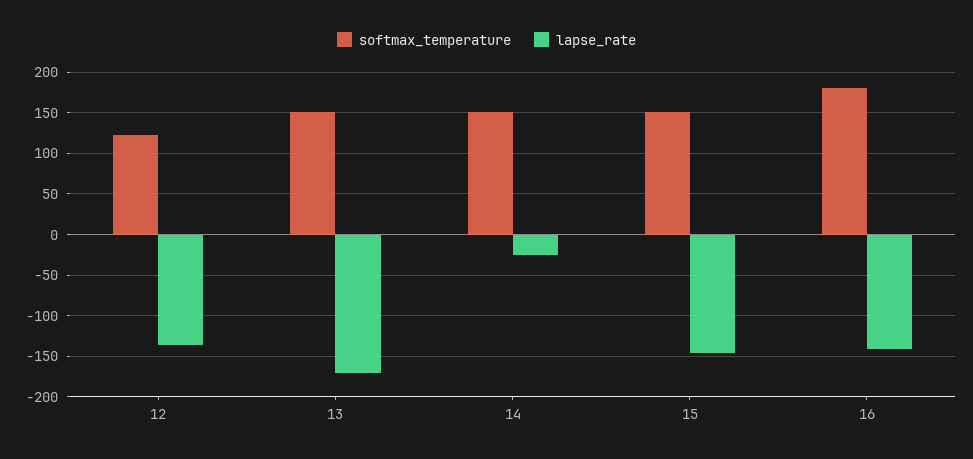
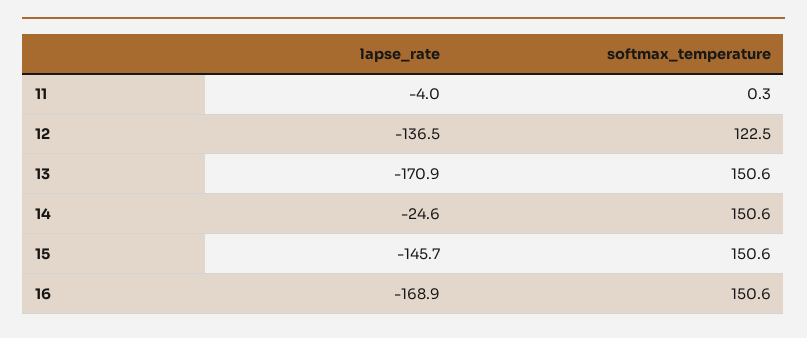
softmax_temperature, 16: 180 -> 150.6
lapse_rate, 16: -140 -> -168.9
lapse_rate, 11: none -> -4
softmax_temperature, 11: none -> 0.3

